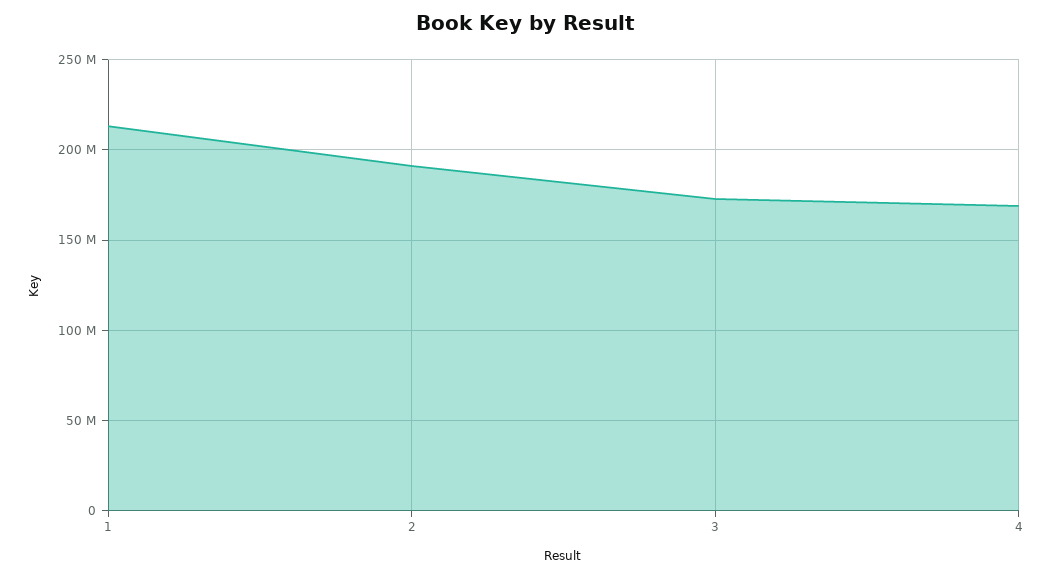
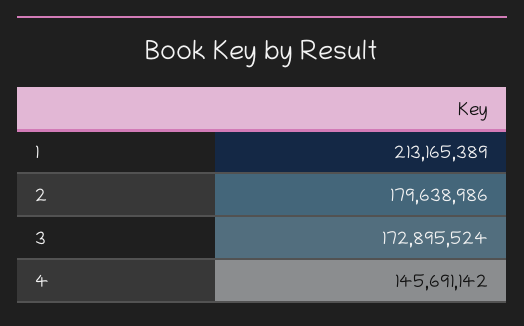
2: 190000000 -> 179638986
4: 170000000 -> 145691142

